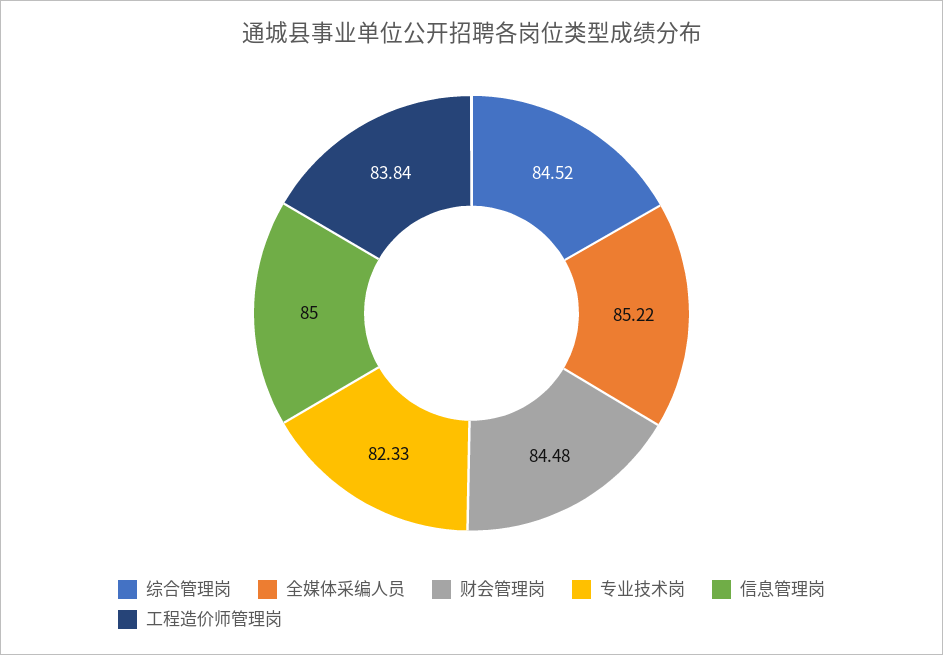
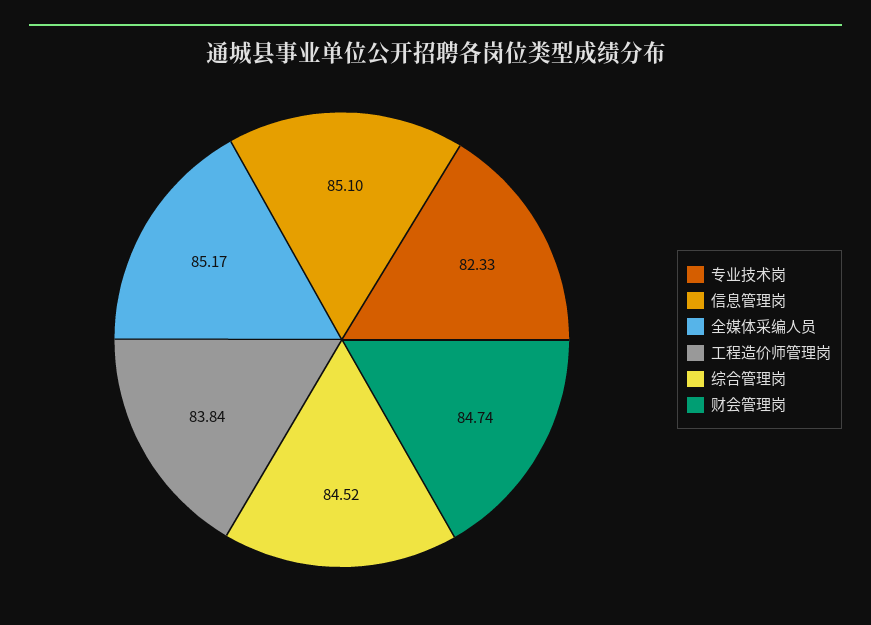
全媒体采编人员: 85.22 -> 85.17
财会管理岗: 84.48 -> 84.74
信息管理岗: 85 -> 85.1

